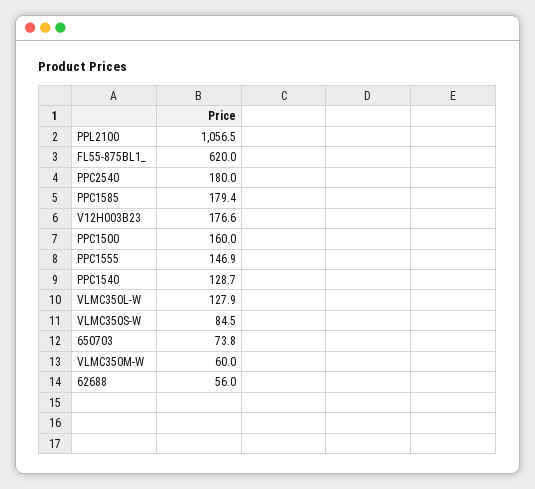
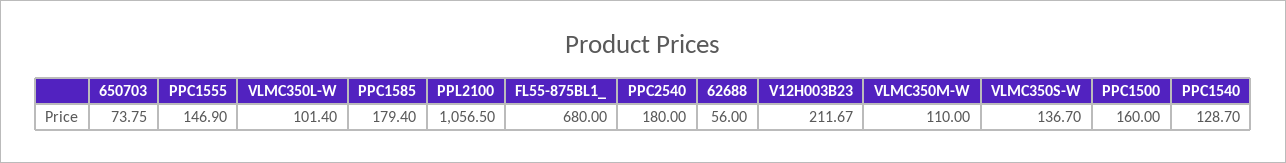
FL55-875BL1_: 620 -> 680
V12H003B23: 176.6 -> 211.67
VLMC350L-W: 127.9 -> 101.4
VLMC350S-W: 84.5 -> 136.7
VLMC350M-W: 60 -> 110

